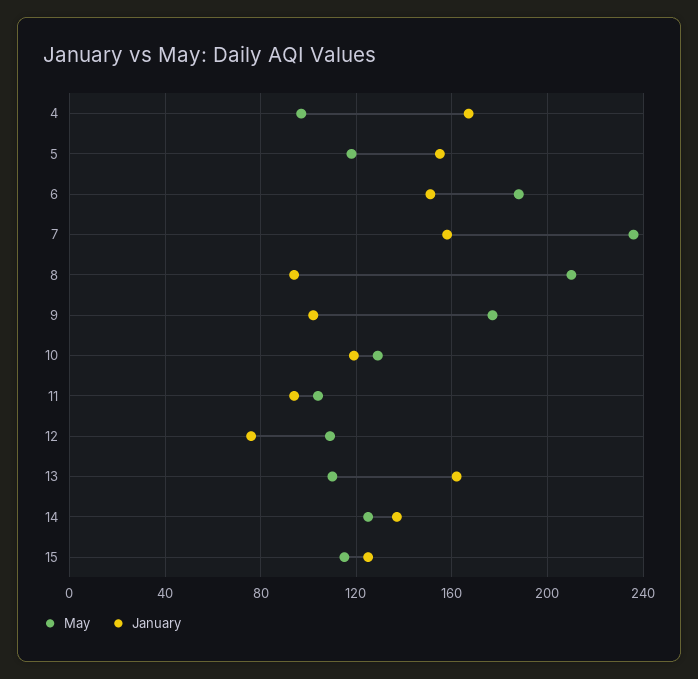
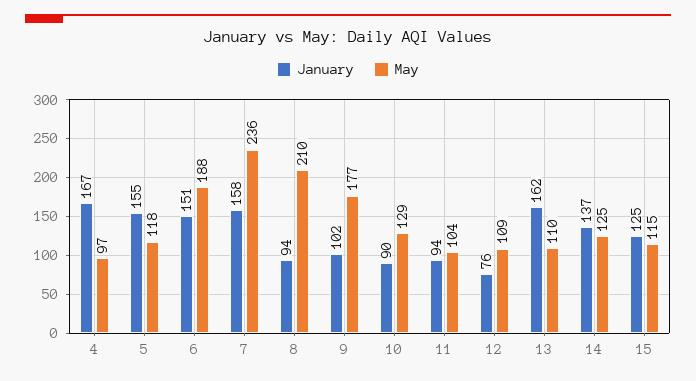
January, 10: 120 -> 90

